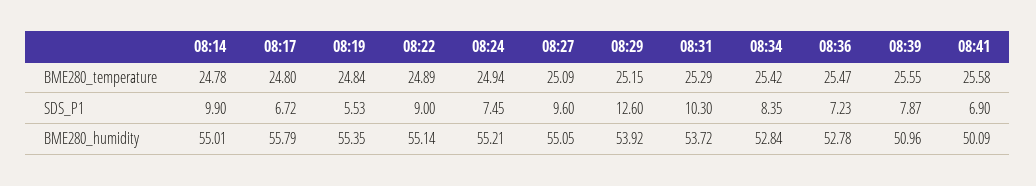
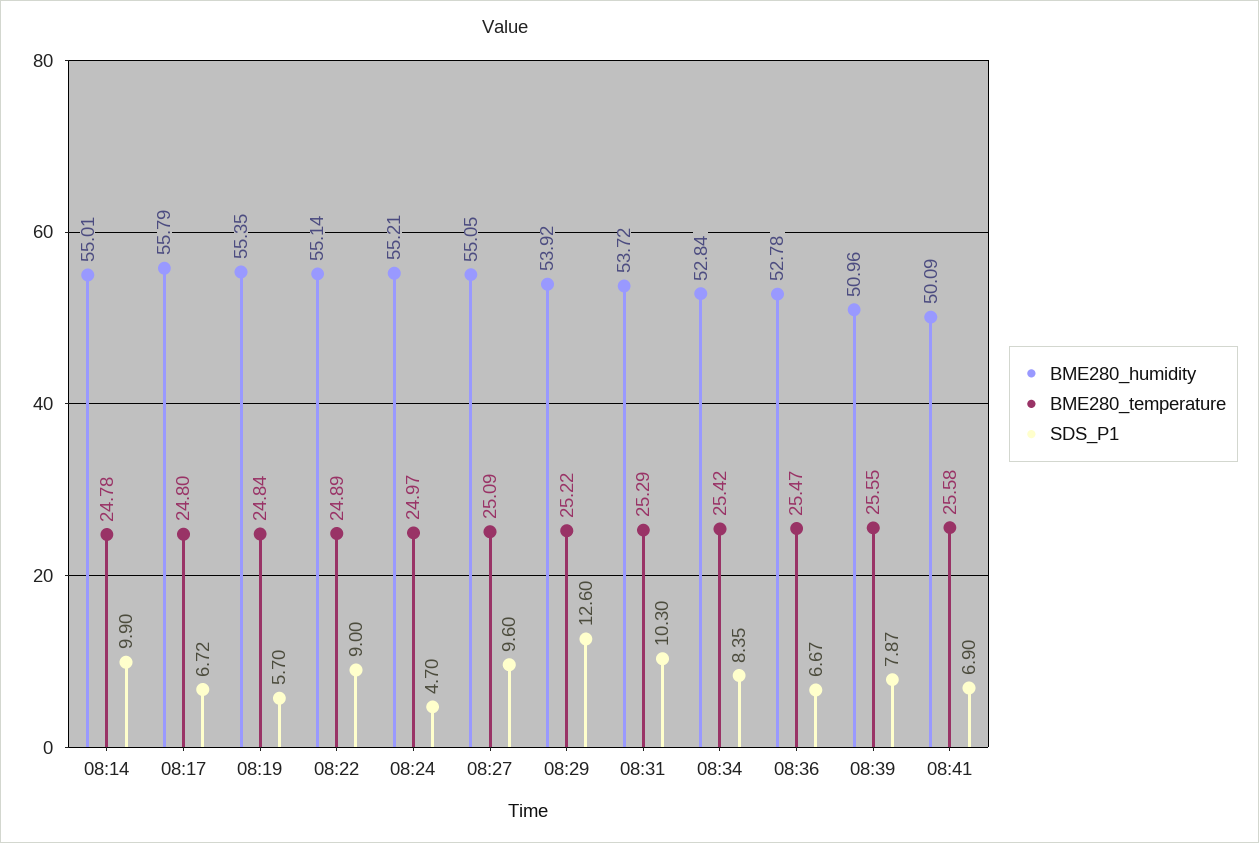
BME280_temperature, 08:24: 24.94 -> 24.97
BME280_temperature, 08:29: 25.15 -> 25.22
SDS_P1, 08:19: 5.53 -> 5.7
SDS_P1, 08:24: 7.45 -> 4.7
SDS_P1, 08:36: 7.23 -> 6.67

